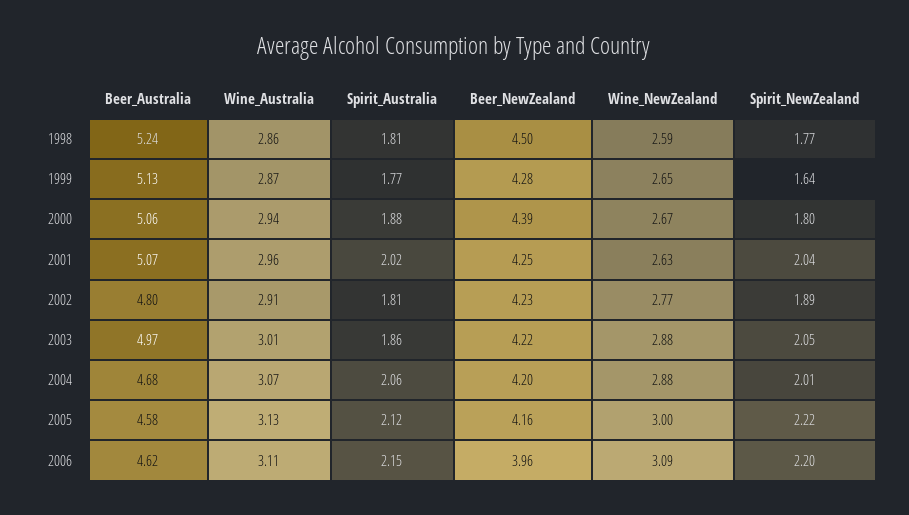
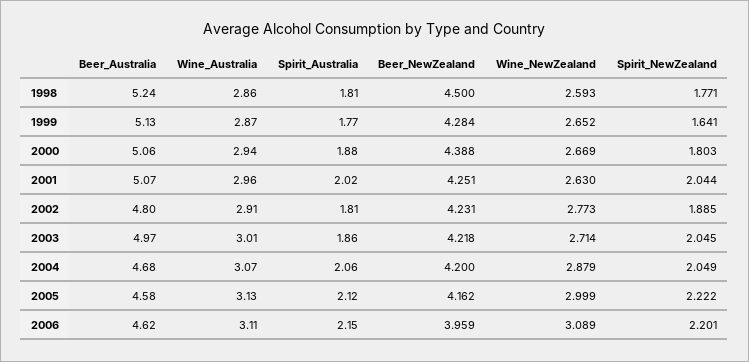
Wine_NewZealand, 2003: 2.88 -> 2.714
Spirit_NewZealand, 2004: 2.01 -> 2.049

